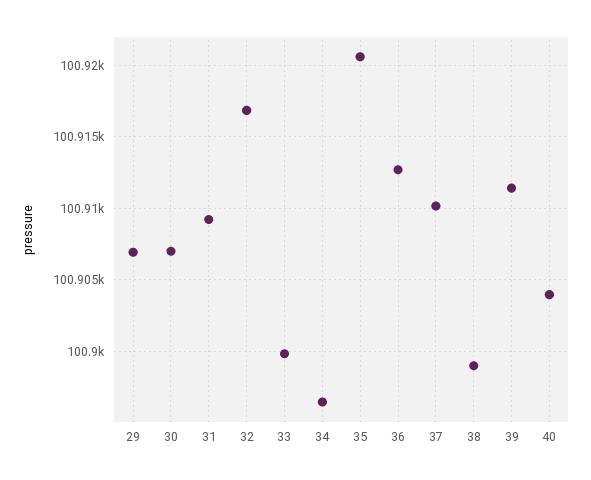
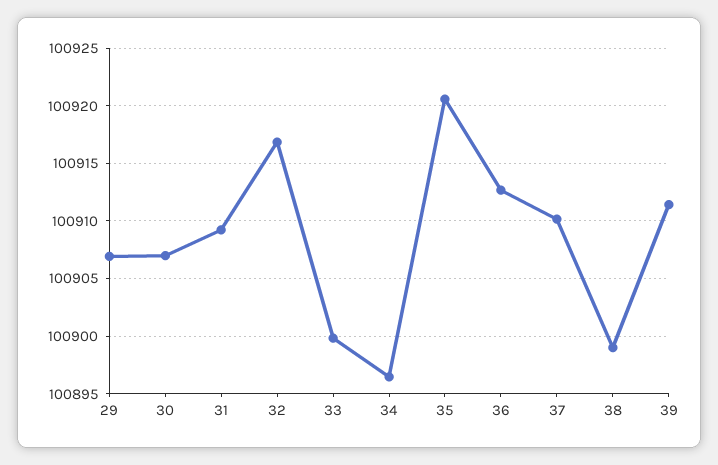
40: 100904 -> none

